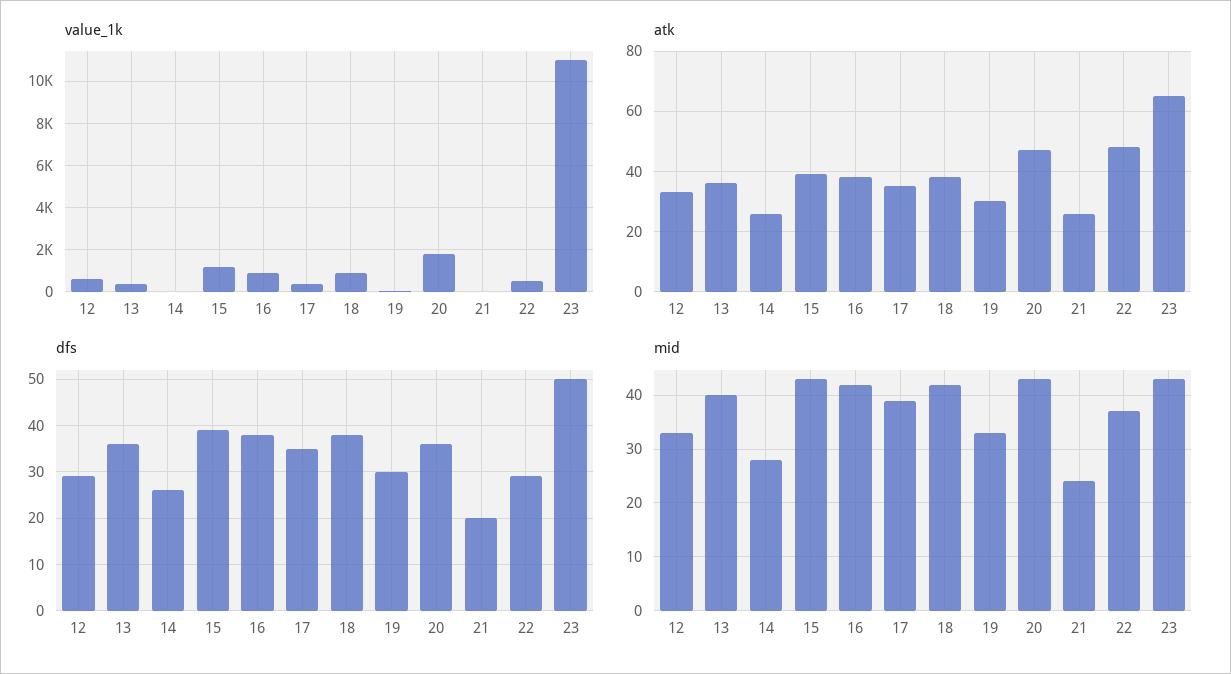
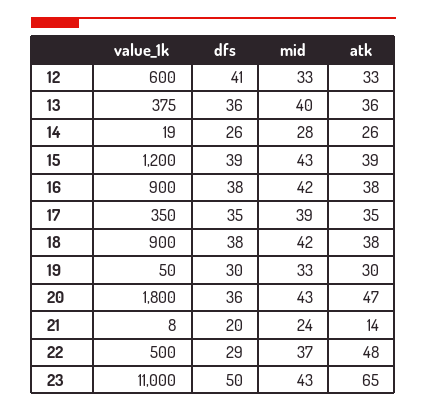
atk, 21: 25 -> 14
dfs, 12: 30 -> 41

